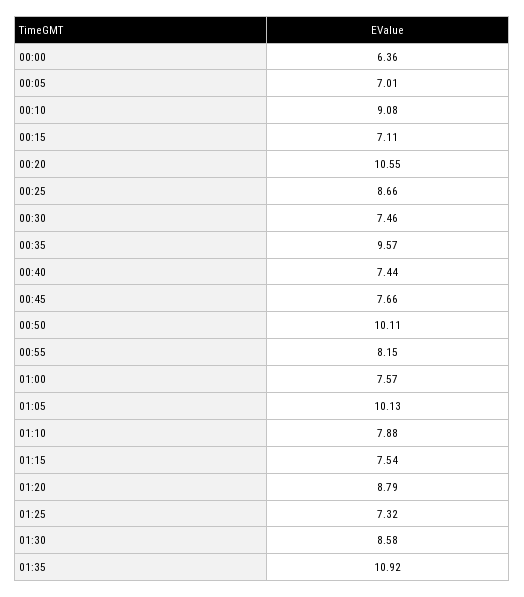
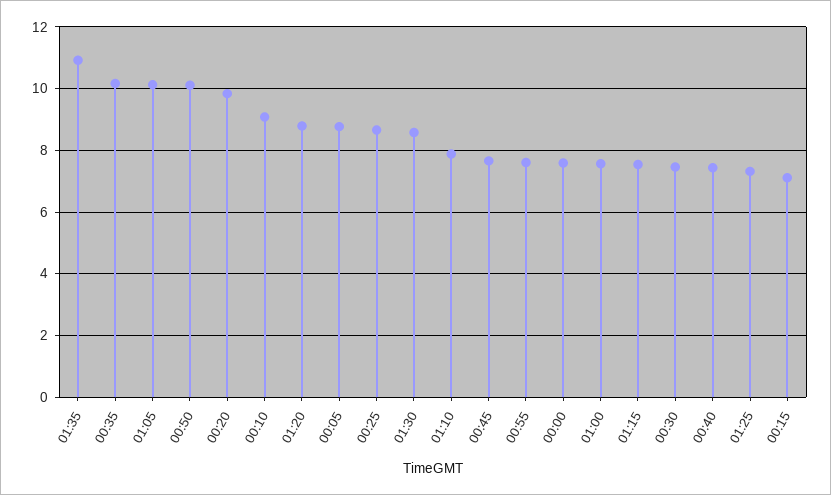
00:00: 6.36 -> 7.6
00:05: 7.01 -> 8.8
00:20: 10.55 -> 9.8
00:35: 9.57 -> 10.2
00:55: 8.15 -> 7.6

